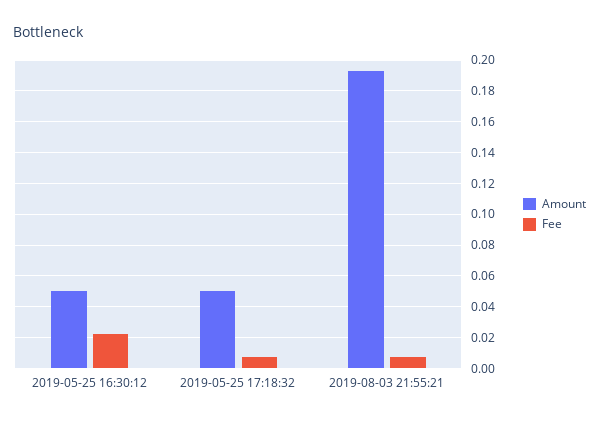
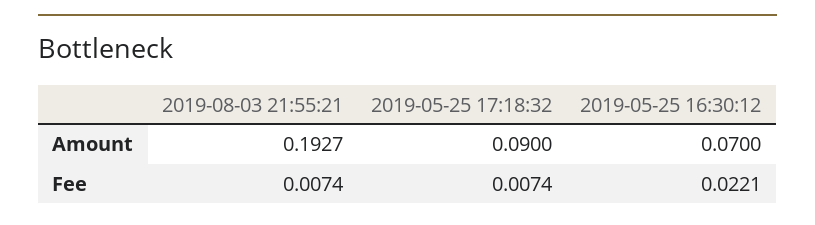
Amount, 2019-05-25 16:30:12: 0.05 -> 0.07
Amount, 2019-05-25 17:18:32: 0.05 -> 0.09

